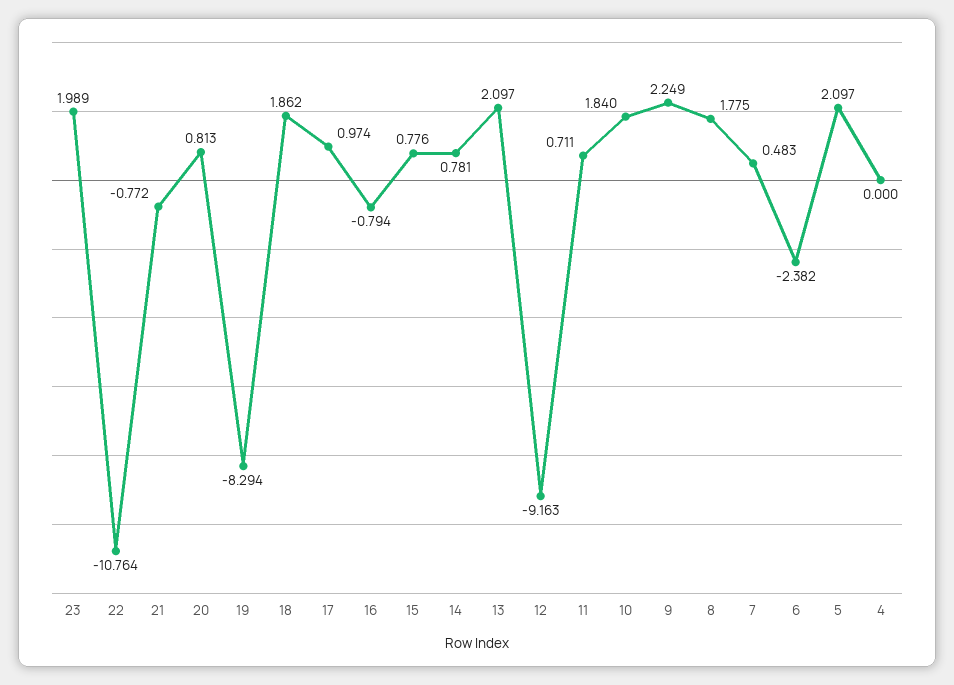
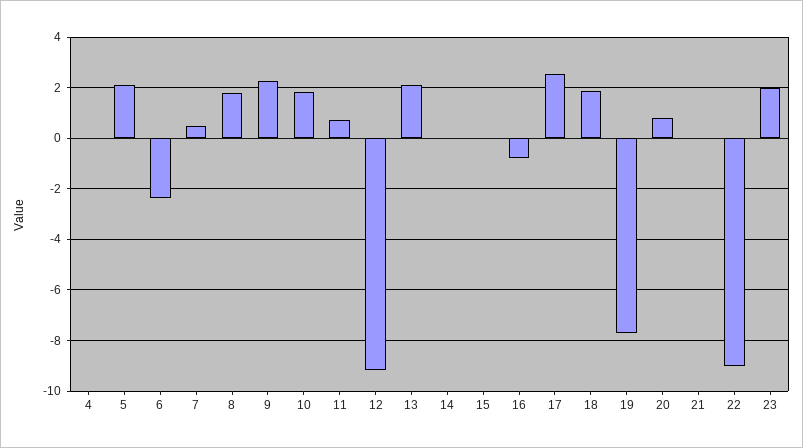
22: -10.764 -> -9
21: -0.772 -> 0
19: -8.294 -> -7.75
17: 0.974 -> 2.5
15: 0.776 -> 0
14: 0.781 -> 0

